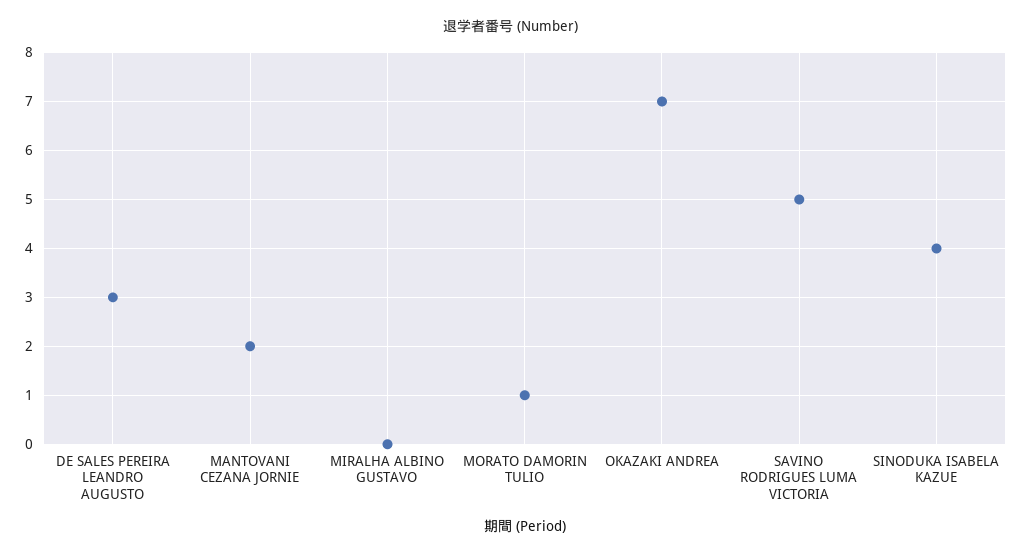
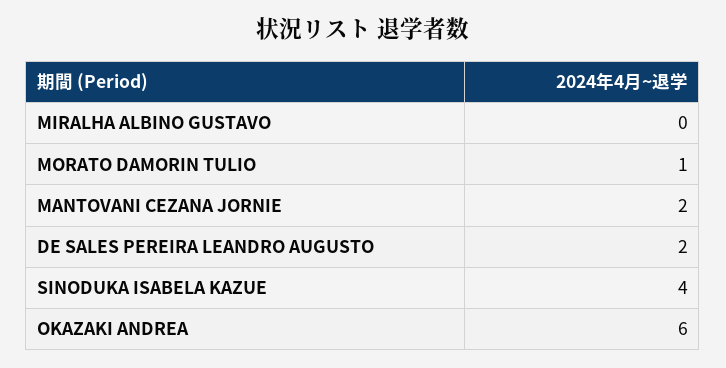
DE SALES PEREIRA LEANDRO AUGUSTO: 3 -> 2
OKAZAKI ANDREA: 7 -> 6
SAVINO RODRIGUES LUMA VICTORIA: 5 -> none

